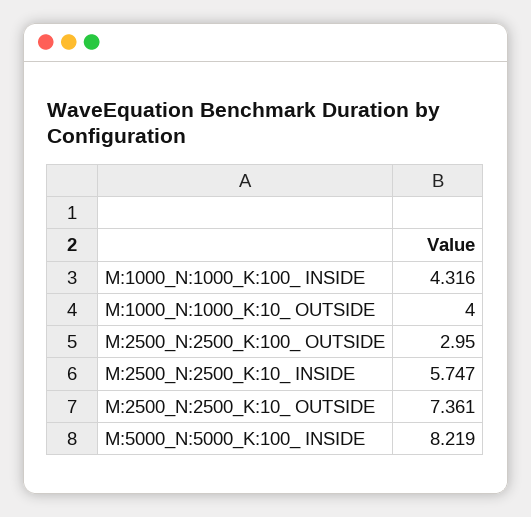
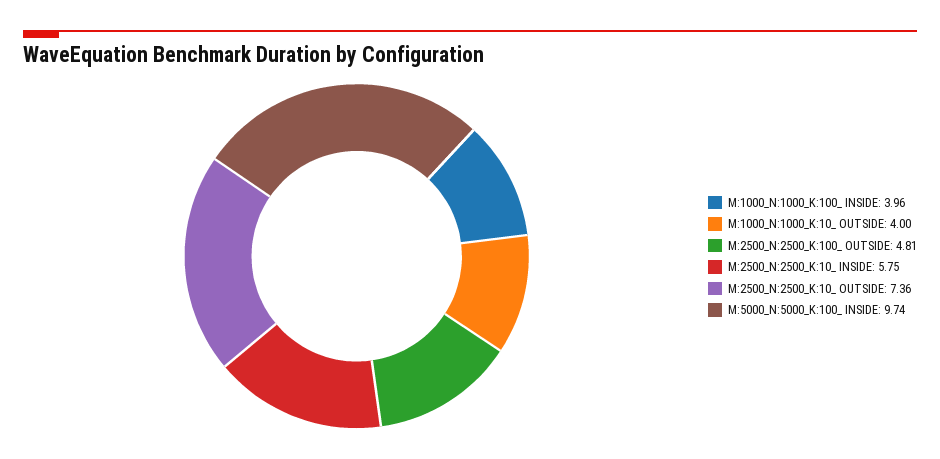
M:1000_N:1000_K:100_ INSIDE: 4.316 -> 3.96
M:2500_N:2500_K:100_ OUTSIDE: 2.95 -> 4.81
M:5000_N:5000_K:100_ INSIDE: 8.219 -> 9.74

